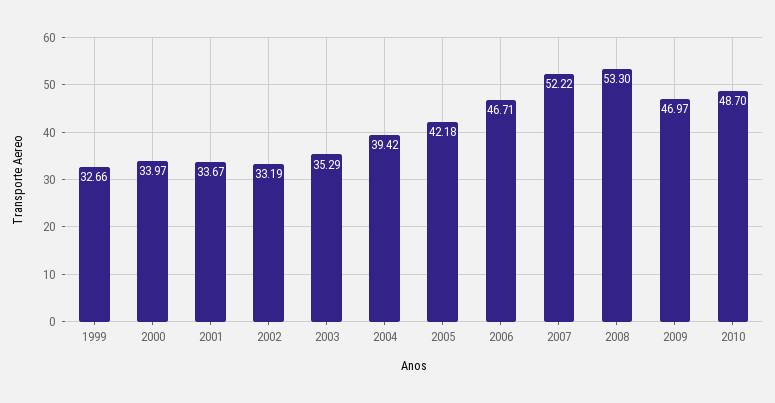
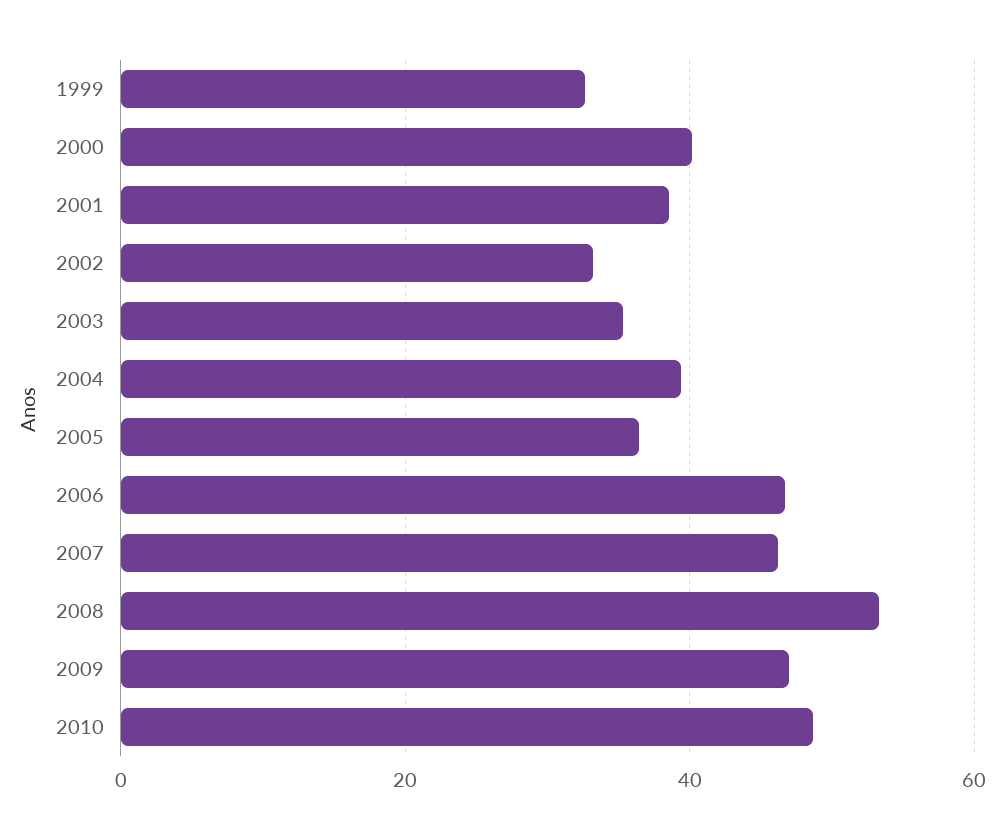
2000: 33.97 -> 40
2001: 33.67 -> 38
2005: 42.18 -> 36
2007: 52.22 -> 46

